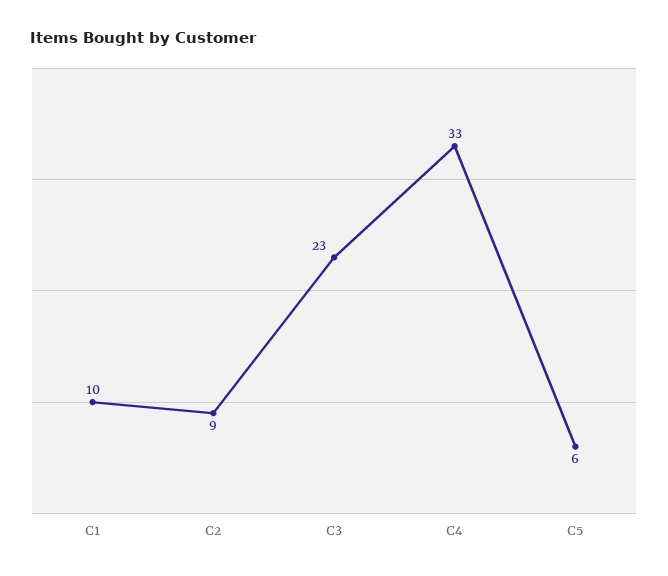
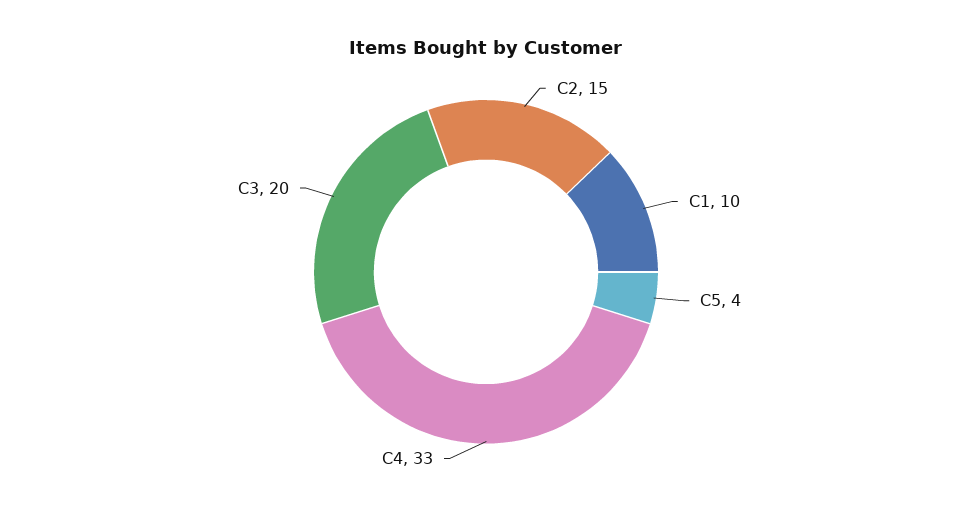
C2: 9 -> 15
C3: 23 -> 20
C5: 6 -> 4

